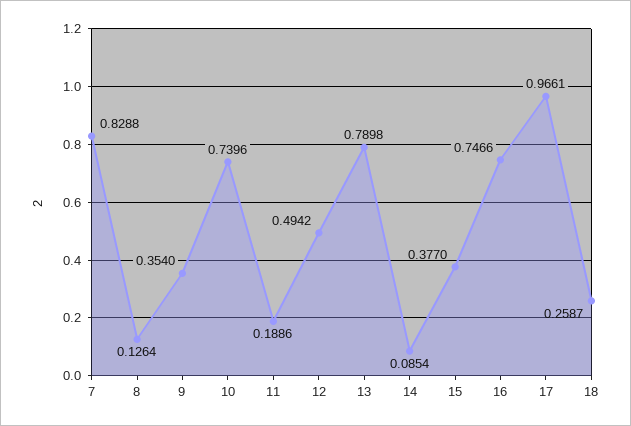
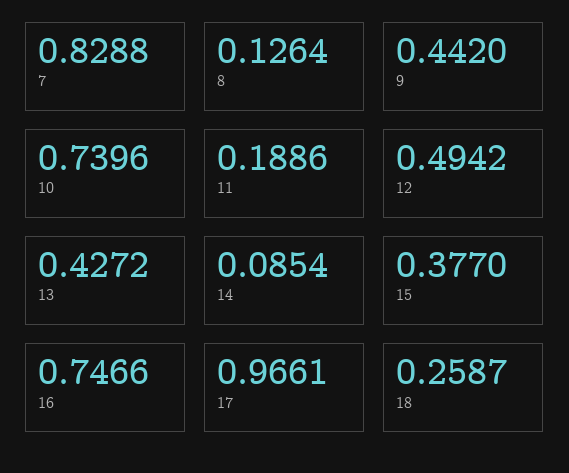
9: 0.354 -> 0.442
13: 0.7898 -> 0.4272

